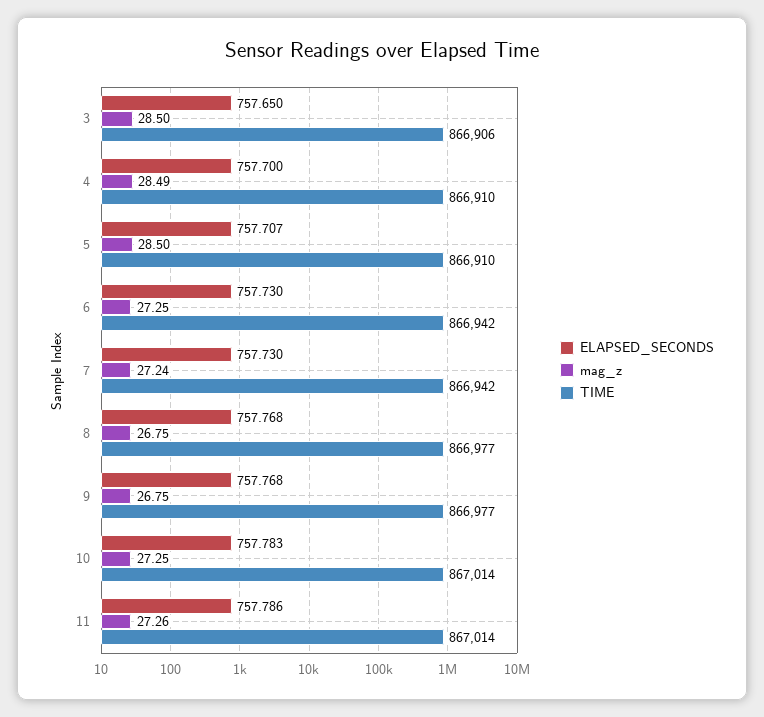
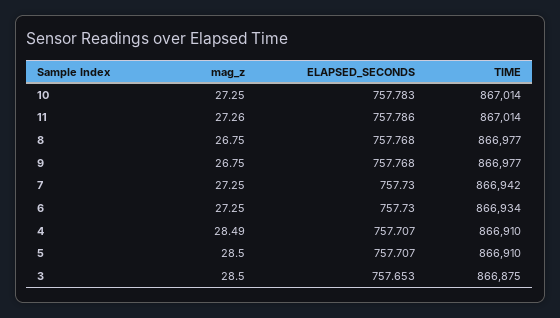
ELAPSED_SECONDS, 3: 757.65 -> 757.653
TIME, 3: 866906 -> 866875
ELAPSED_SECONDS, 4: 757.7 -> 757.707
TIME, 6: 866942 -> 866934
mag_z, 7: 27.24 -> 27.25

